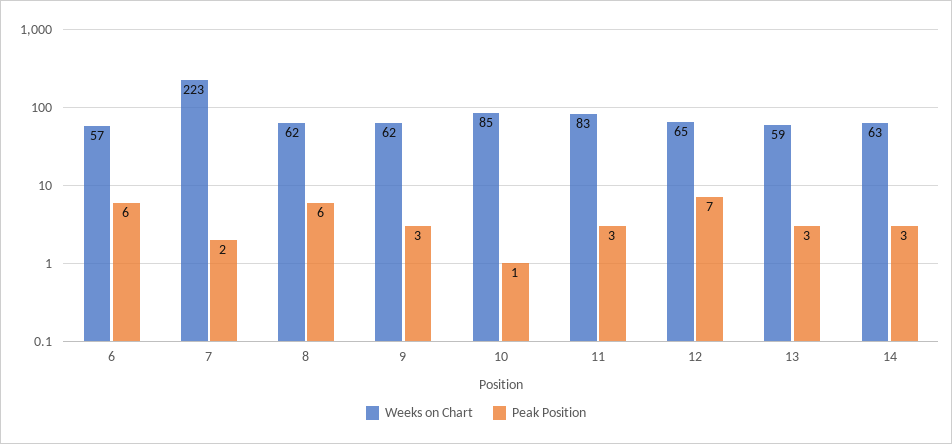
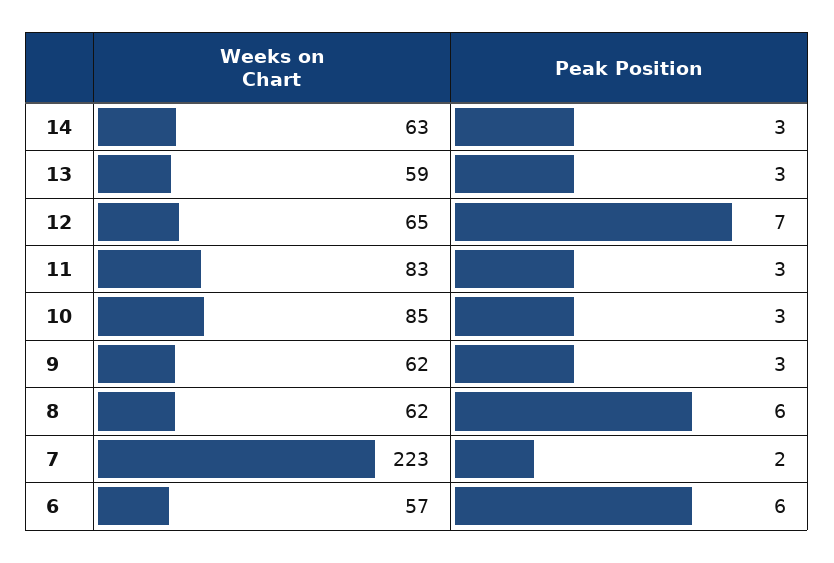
Peak Position, 10: 1 -> 3

